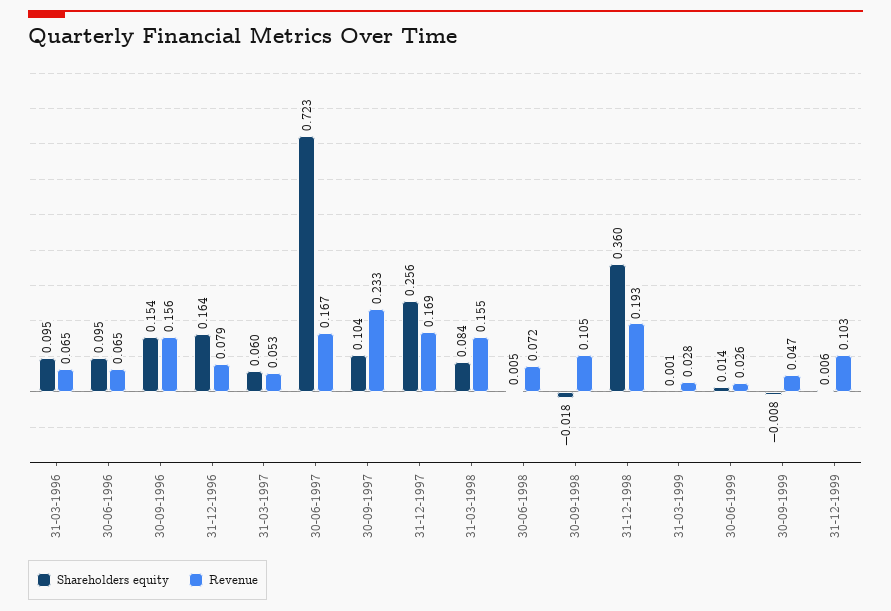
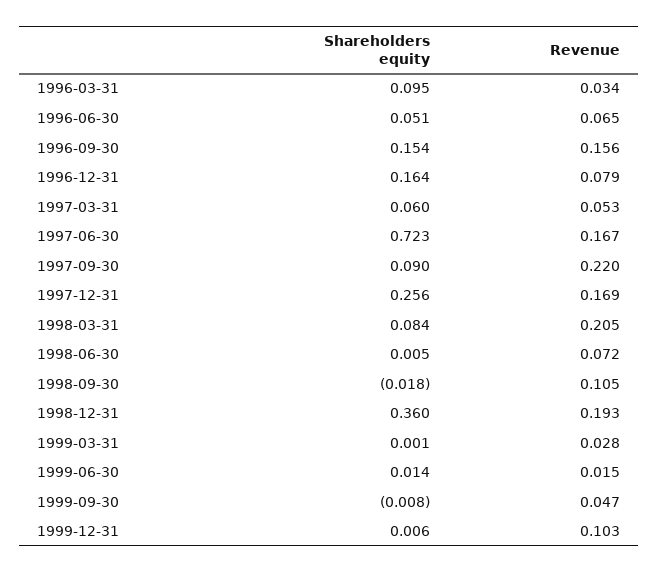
Revenue, 31-03-1996: 0.065 -> 0.034
Shareholders equity, 30-06-1996: 0.095 -> 0.051
Shareholders equity, 30-09-1997: 0.104 -> 0.09
Revenue, 30-09-1997: 0.233 -> 0.22
Revenue, 31-03-1998: 0.155 -> 0.205
Revenue, 30-06-1999: 0.026 -> 0.015

